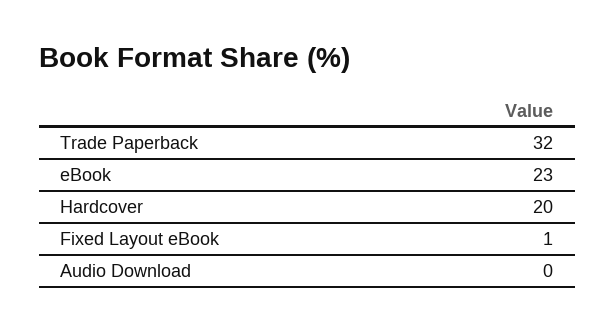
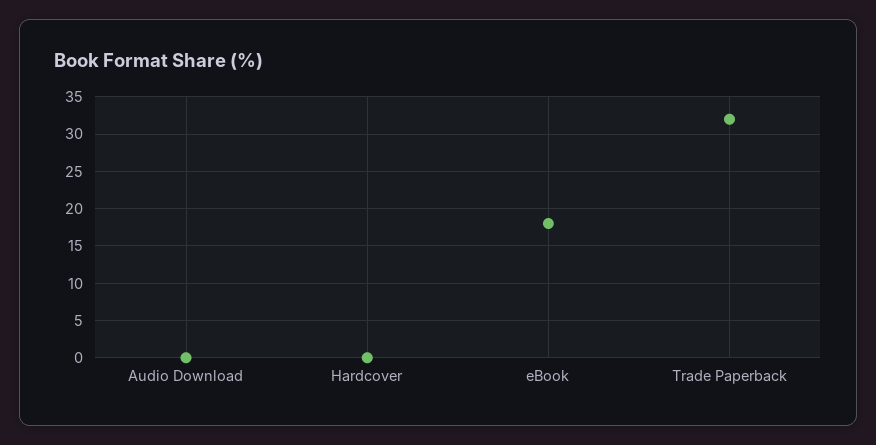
eBook: 23 -> 18
Hardcover: 20 -> 0
Fixed Layout eBook: 1 -> none

